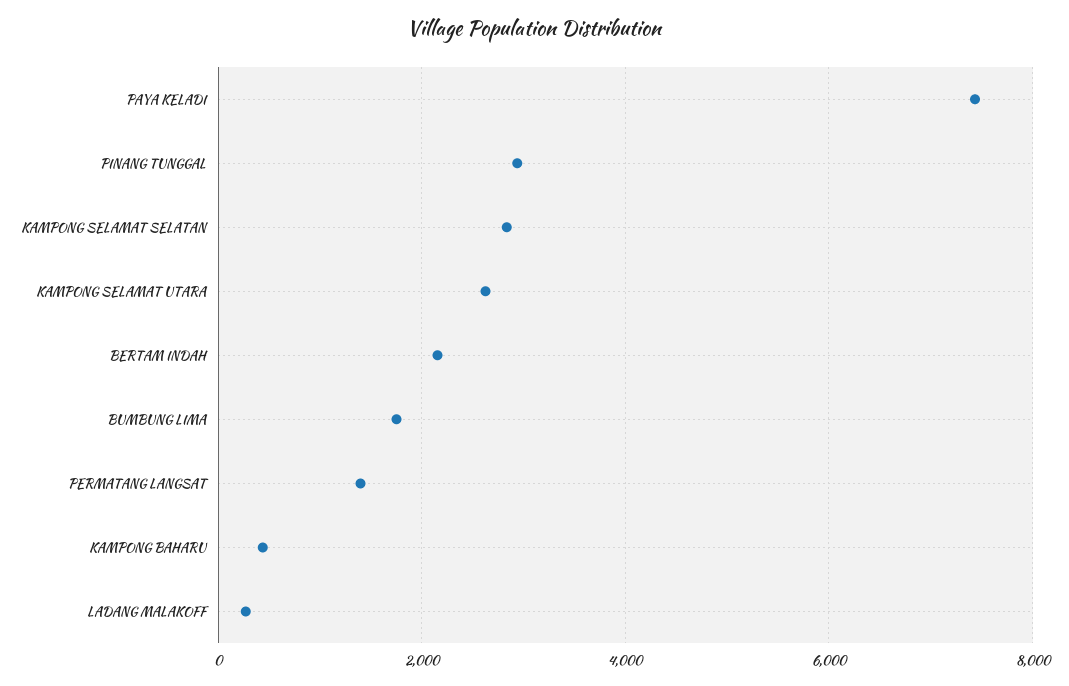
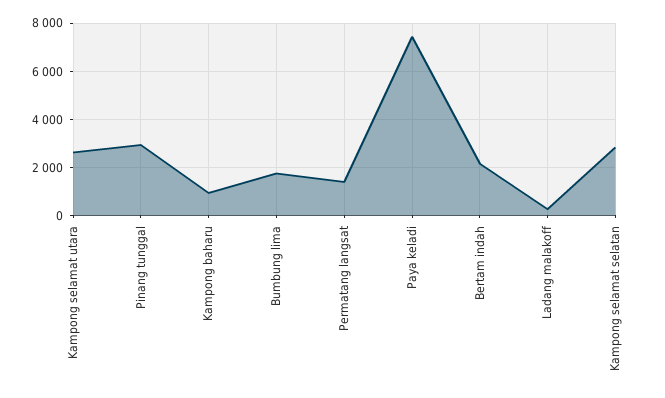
KAMPONG BAHARU: 400 -> 1000

